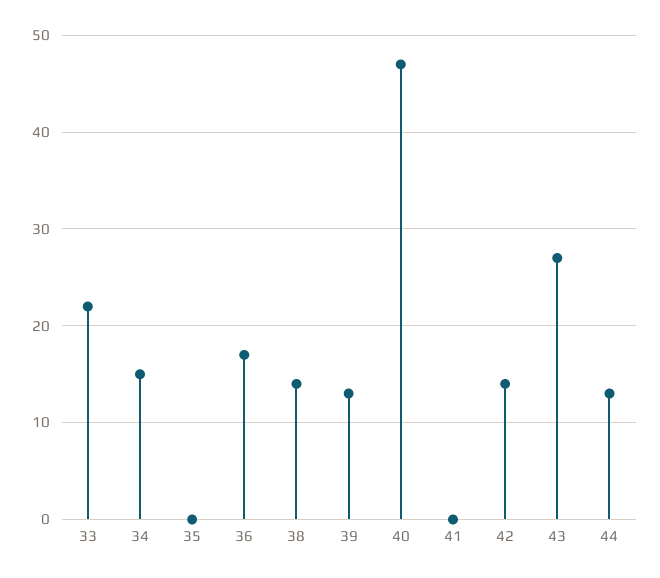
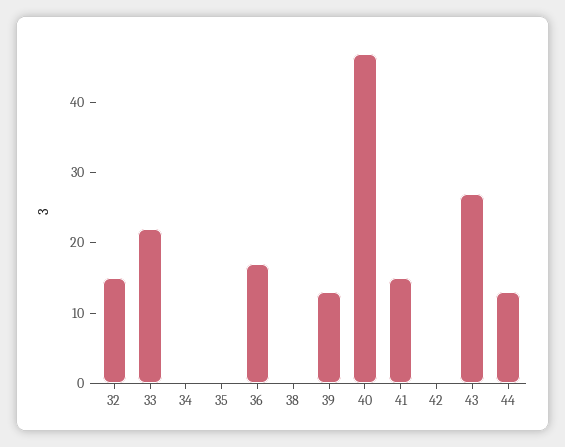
34: 15 -> 0
38: 14 -> 0
41: 0 -> 15
42: 14 -> 0
32: none -> 15

